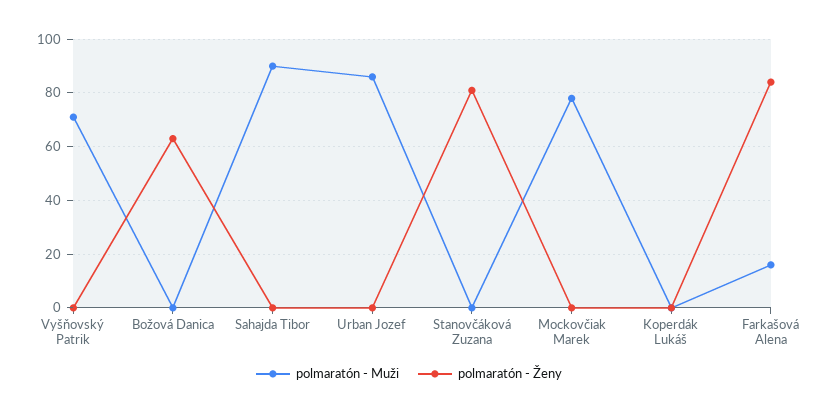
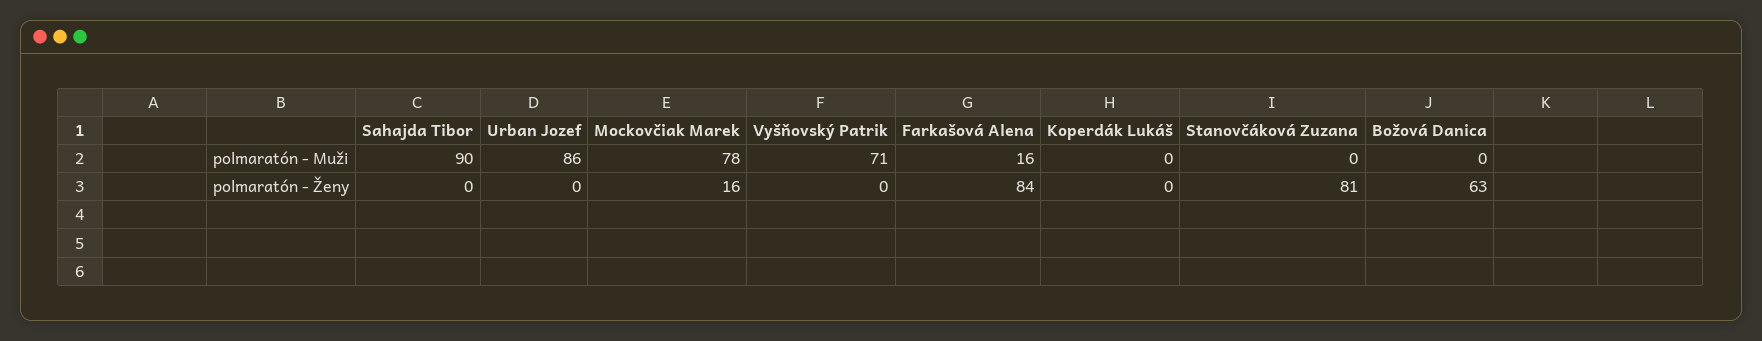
polmaratón - Ženy, Mockovčiak Marek: 0 -> 16

